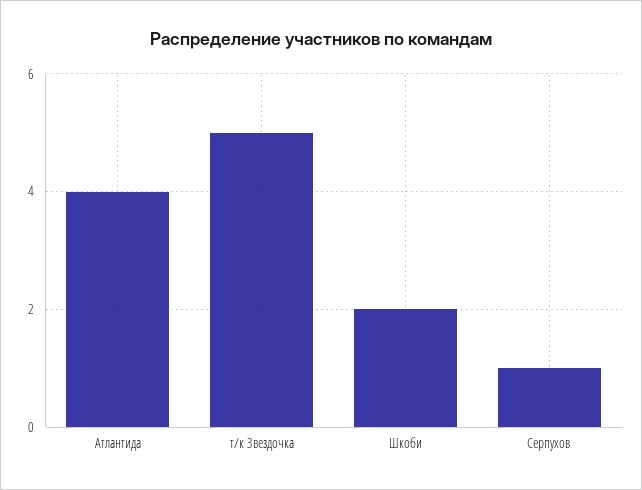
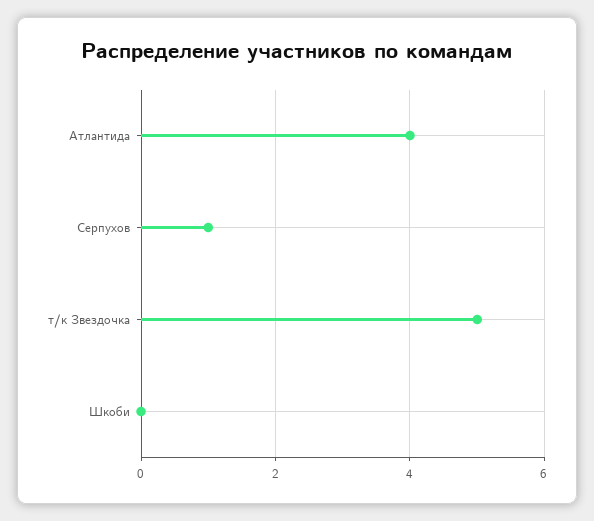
Шкоби: 2 -> 0

